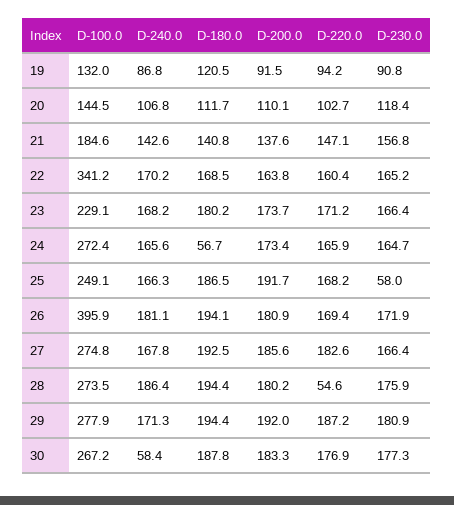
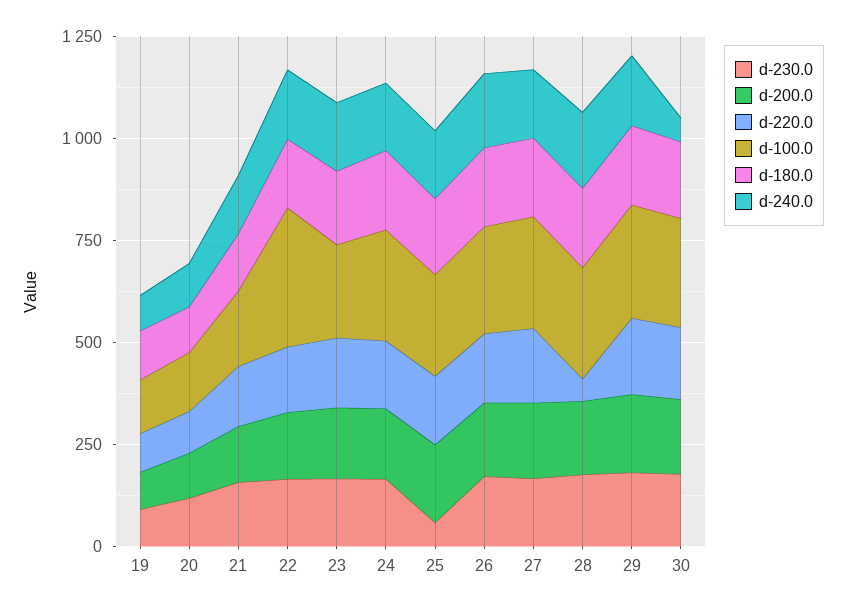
D-180.0, 24: 56.7 -> 200
D-100.0, 26: 395.9 -> 250

